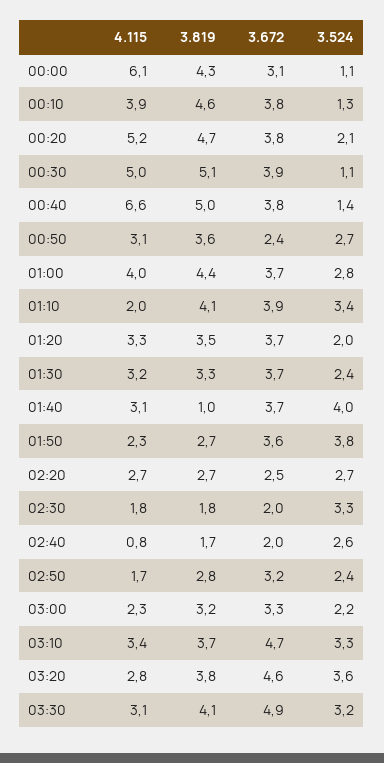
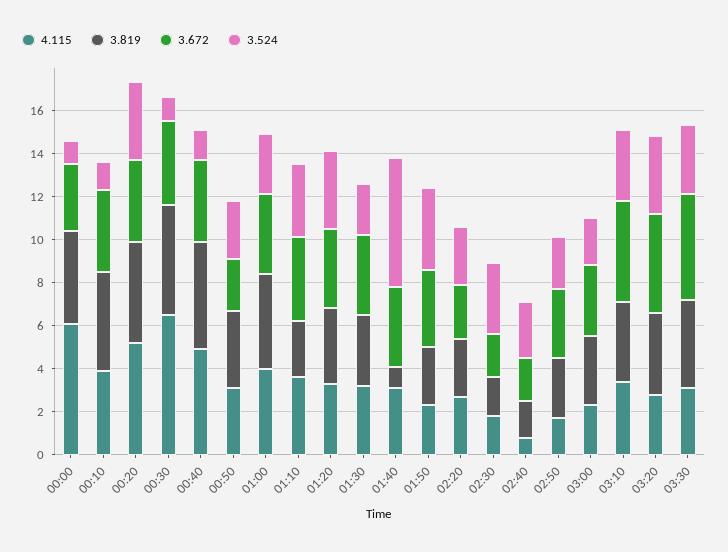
3.524, 00:20: 2.1 -> 3.5
4.115, 00:30: 5 -> 6.5
4.115, 00:40: 6.6 -> 5
4.115, 01:10: 2 -> 3.5
3.819, 01:10: 4.1 -> 2.5
3.524, 01:20: 2 -> 3.5
3.524, 01:40: 4 -> 6

